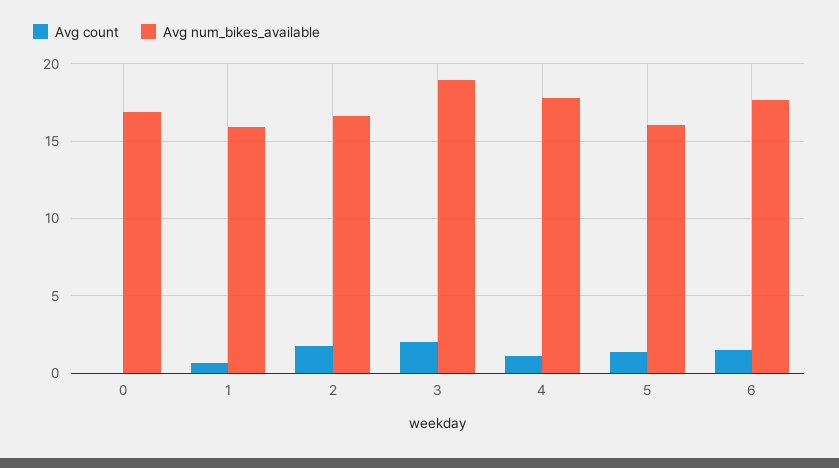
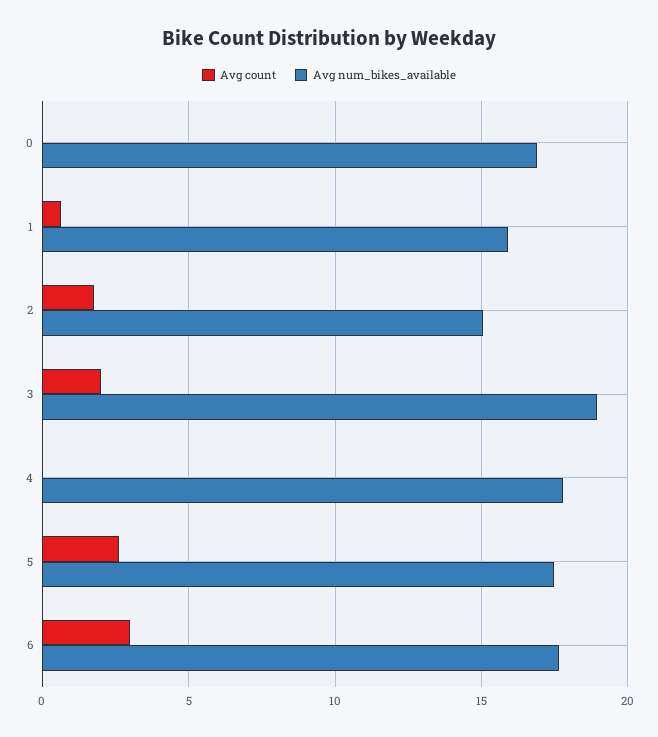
Avg num_bikes_available, 2: 16.5 -> 15
Avg count, 4: 1 -> 0
Avg count, 5: 1.5 -> 2.5
Avg num_bikes_available, 5: 16 -> 17.5
Avg count, 6: 1.5 -> 3

